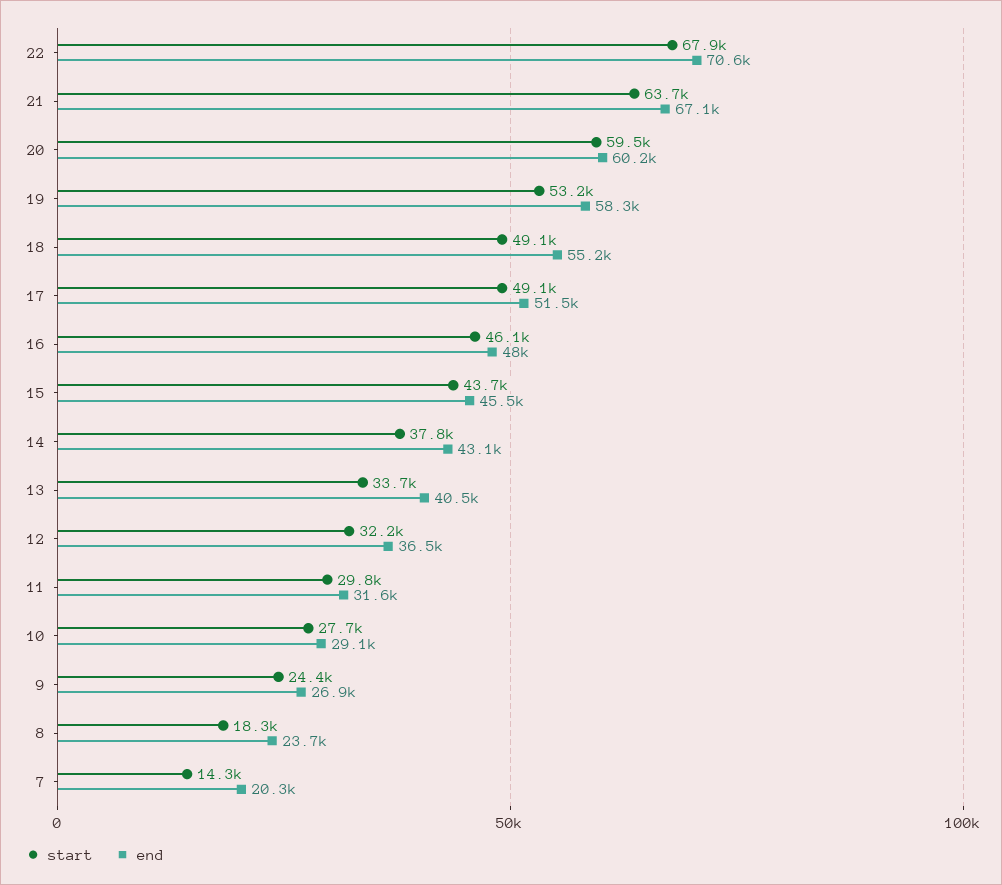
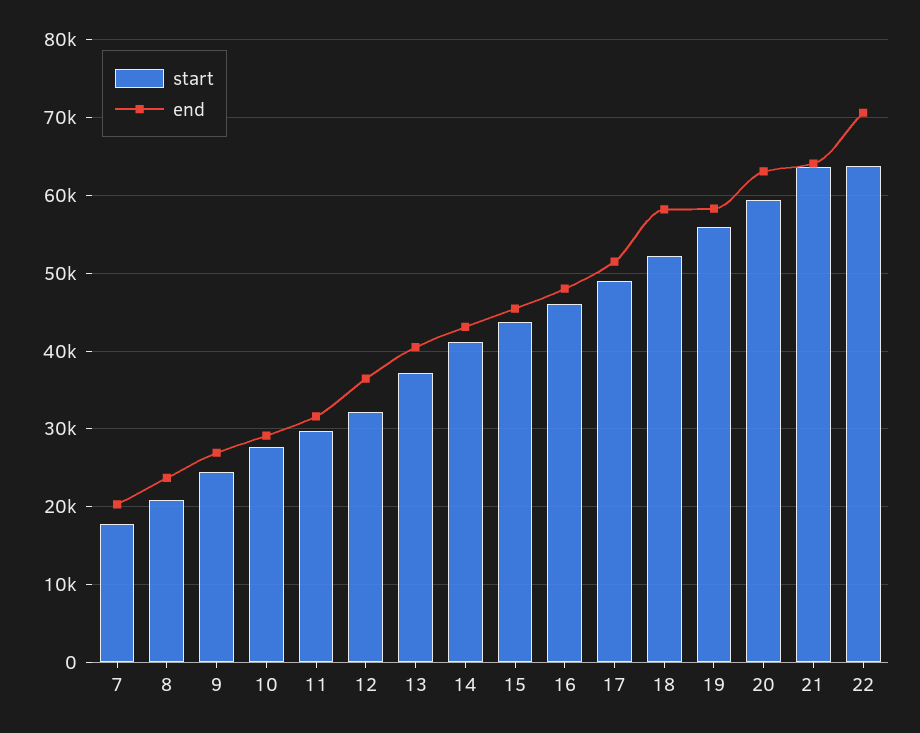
start, 22: 67900 -> 64000
end, 21: 67100 -> 64000
end, 20: 60200 -> 63000
start, 19: 53200 -> 56000
start, 18: 49100 -> 52000
end, 18: 55200 -> 58000
start, 14: 37800 -> 41000
start, 13: 33700 -> 37000
start, 8: 18300 -> 21000
start, 7: 14300 -> 18000

